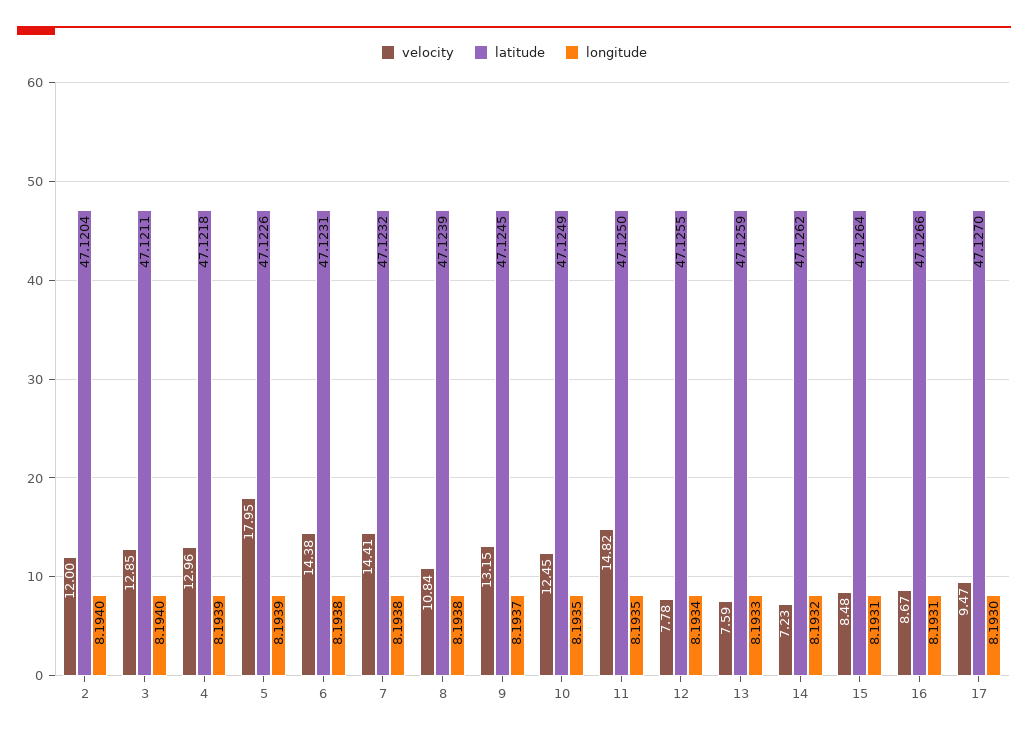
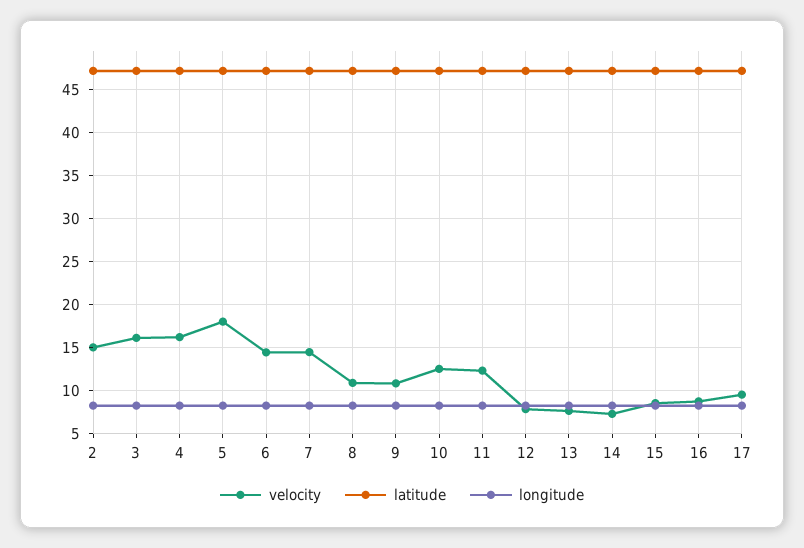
velocity, 2: 12 -> 15
velocity, 3: 12.85 -> 16
velocity, 4: 12.96 -> 16
velocity, 9: 13.15 -> 11
velocity, 11: 14.82 -> 12

